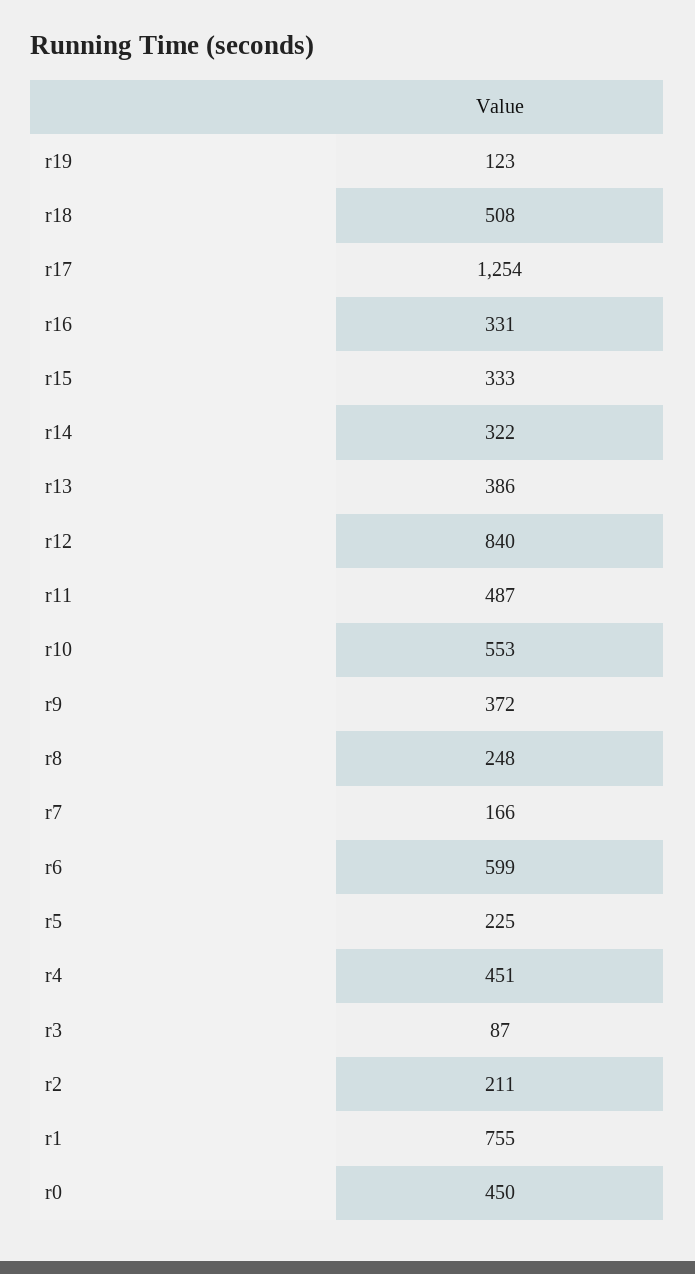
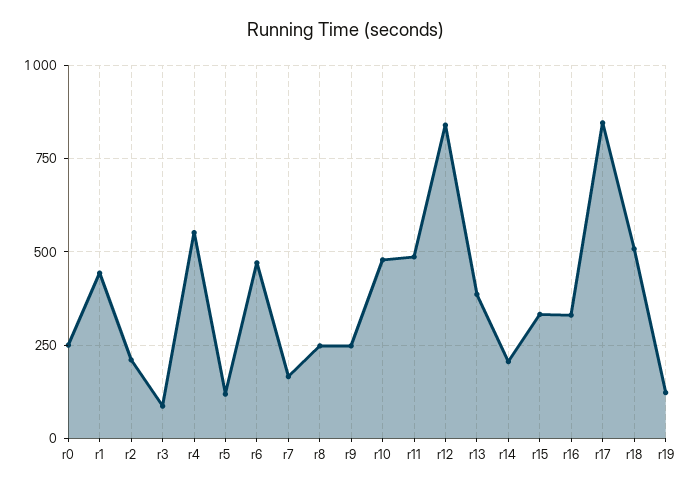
r17: 1254 -> 850
r14: 322 -> 200
r10: 553 -> 475
r9: 372 -> 250
r6: 599 -> 475
r5: 225 -> 125
r4: 451 -> 550
r1: 755 -> 450
r0: 450 -> 250

